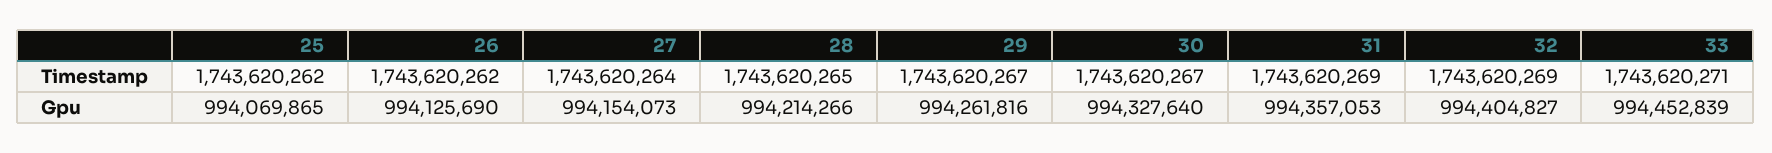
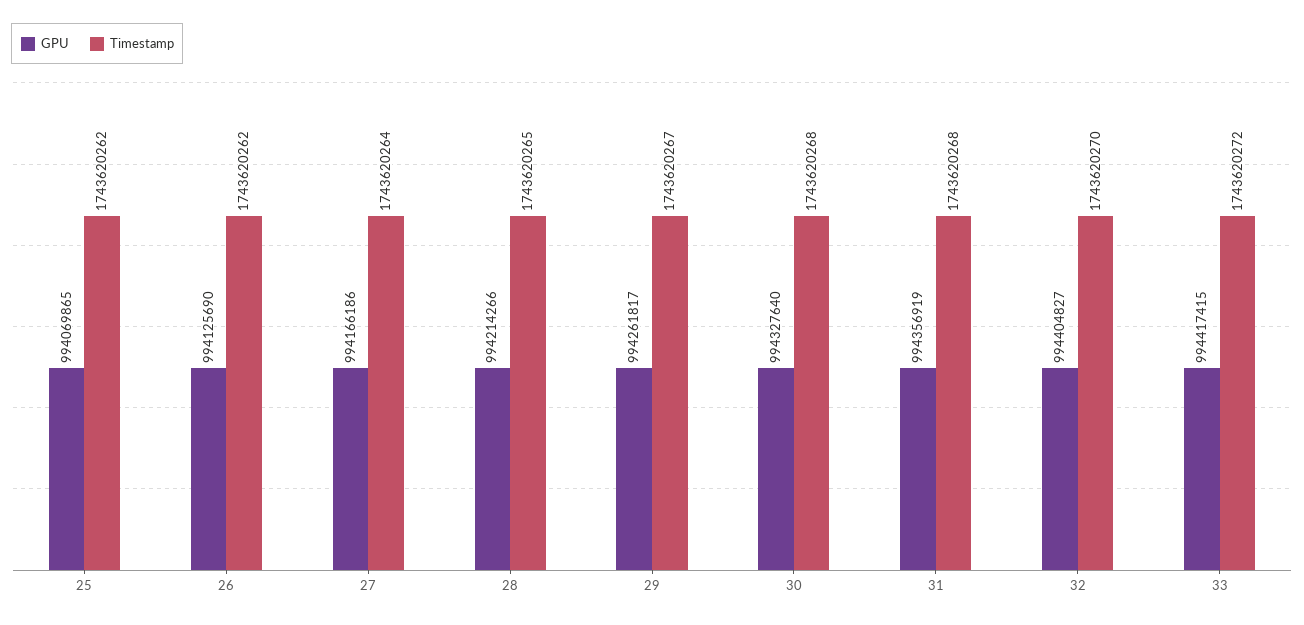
Timestamp, 30: 1743620267 -> 1743620268
Timestamp, 31: 1743620269 -> 1743620268
Timestamp, 32: 1743620269 -> 1743620270
Timestamp, 33: 1743620271 -> 1743620272
Gpu, 27: 994154073 -> 994166186
Gpu, 29: 994261816 -> 994261817
Gpu, 31: 994357053 -> 994356919
Gpu, 33: 994452839 -> 994417415

